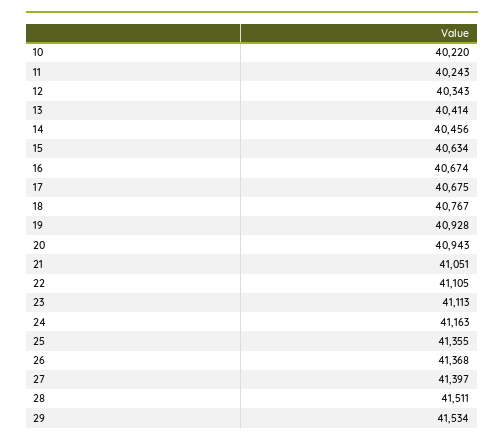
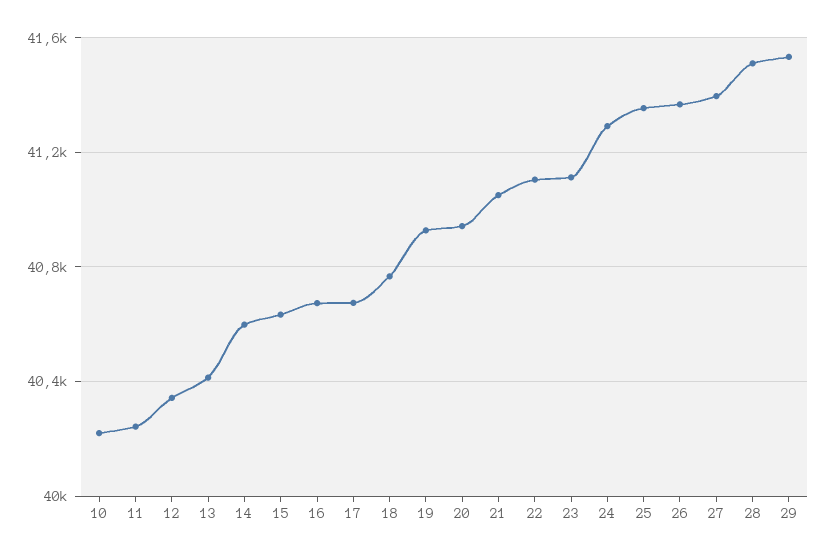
14: 40456 -> 40600
24: 41163 -> 41300

